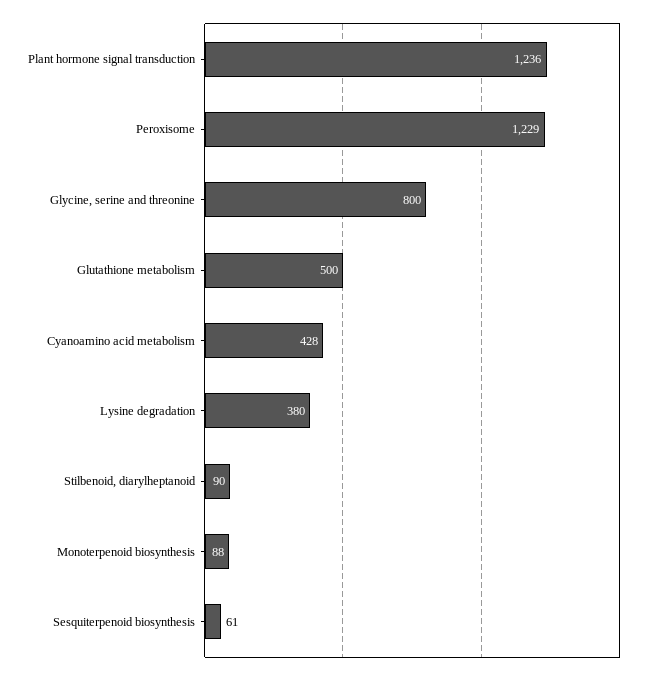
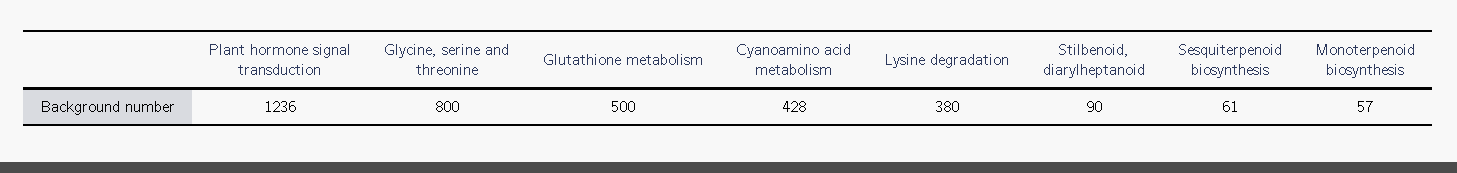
Peroxisome: 1229 -> none
Monoterpenoid biosynthesis: 88 -> 57

